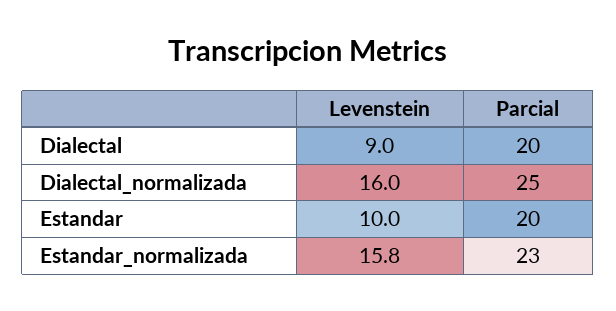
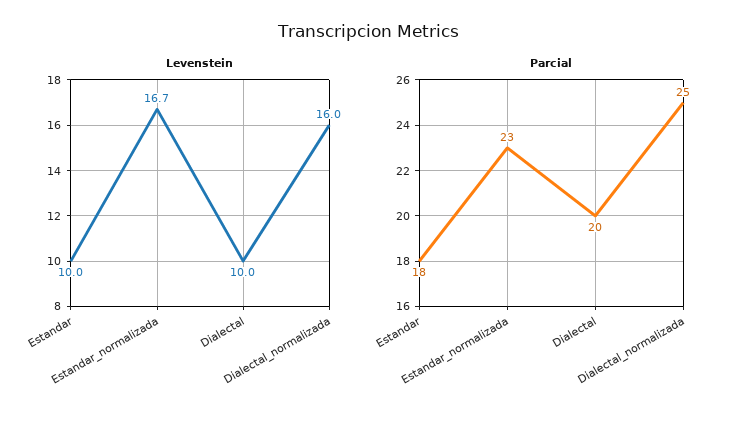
Levenstein, Dialectal: 9 -> 10
Parcial, Estandar: 20 -> 18
Levenstein, Estandar_normalizada: 15.8 -> 16.7

